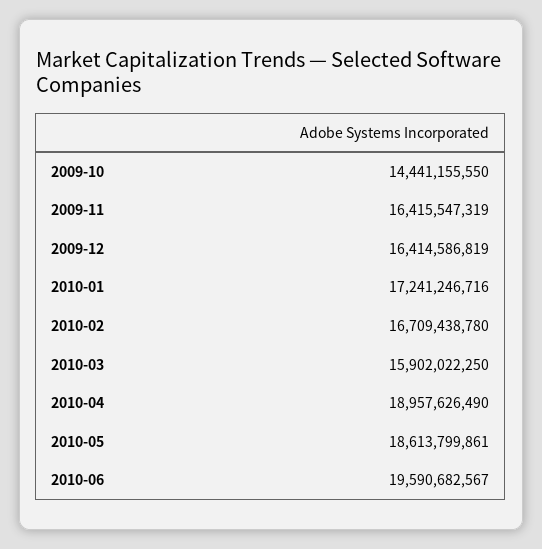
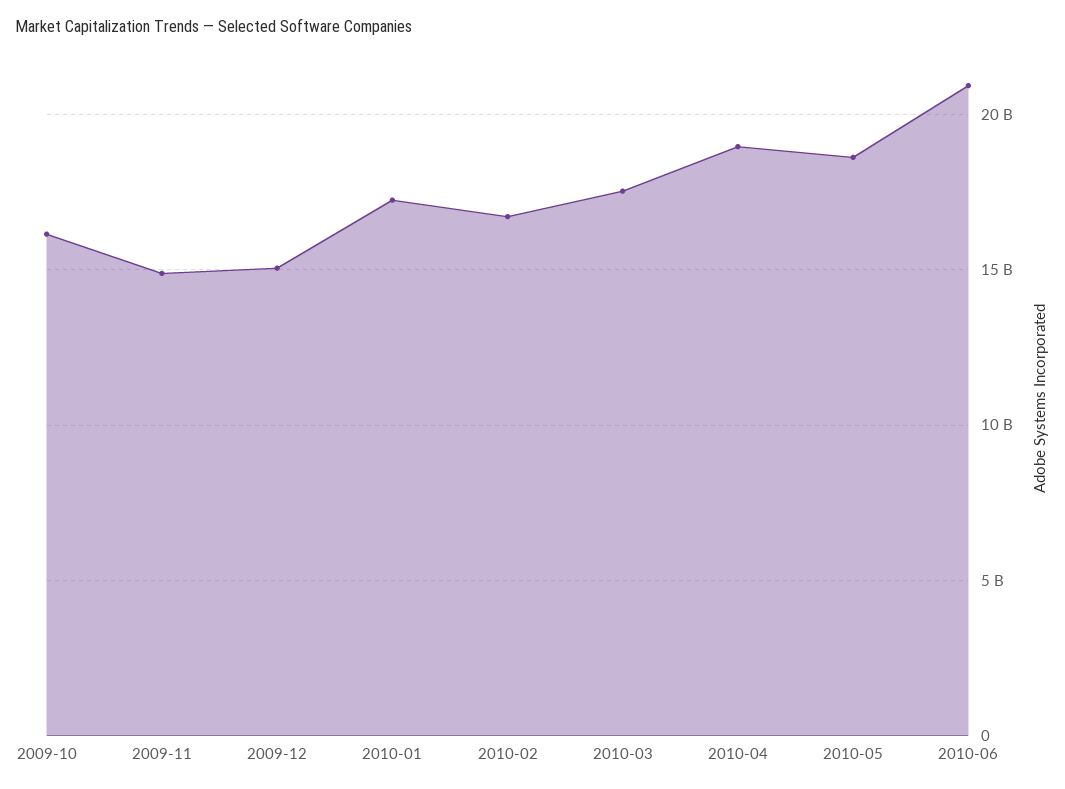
2009-10: 14441155550 -> 16000000000
2009-11: 16415547319 -> 15000000000
2009-12: 16414586819 -> 15000000000
2010-03: 15902022250 -> 17500000000
2010-06: 19590682567 -> 21000000000

